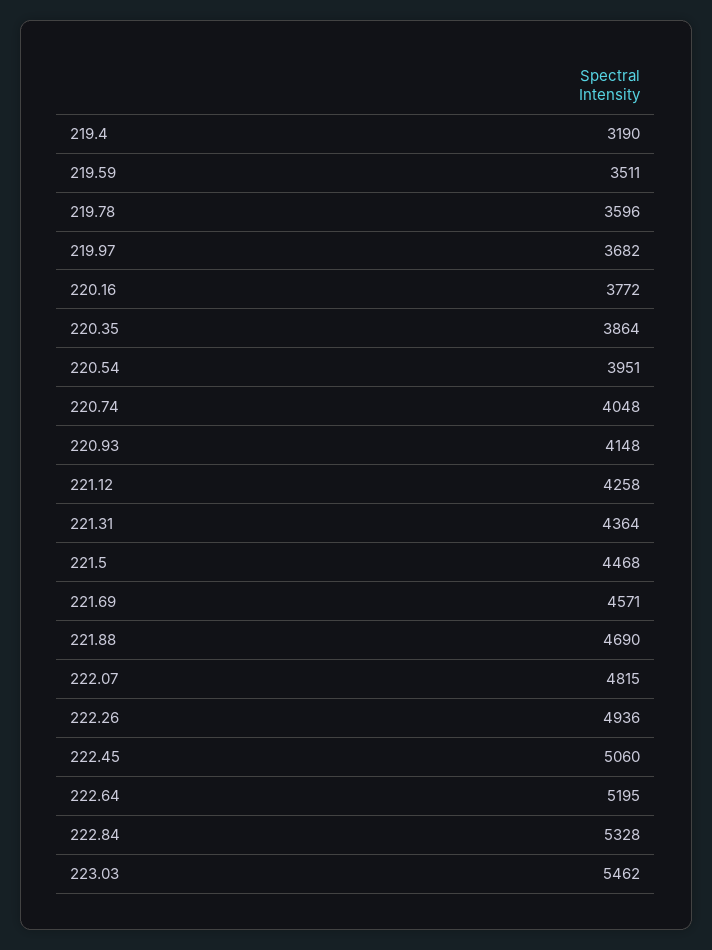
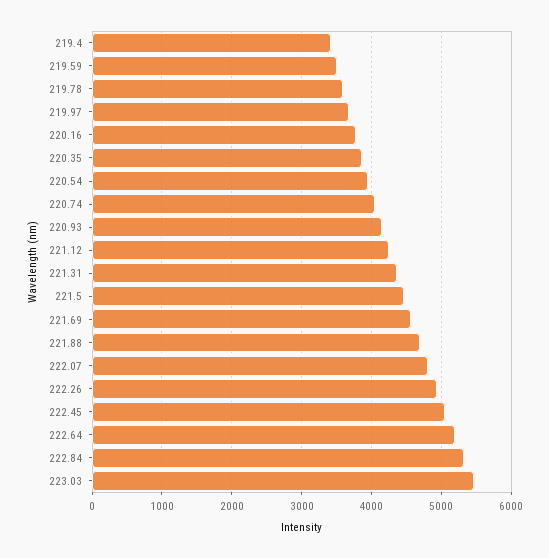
219.4: 3190 -> 3400

